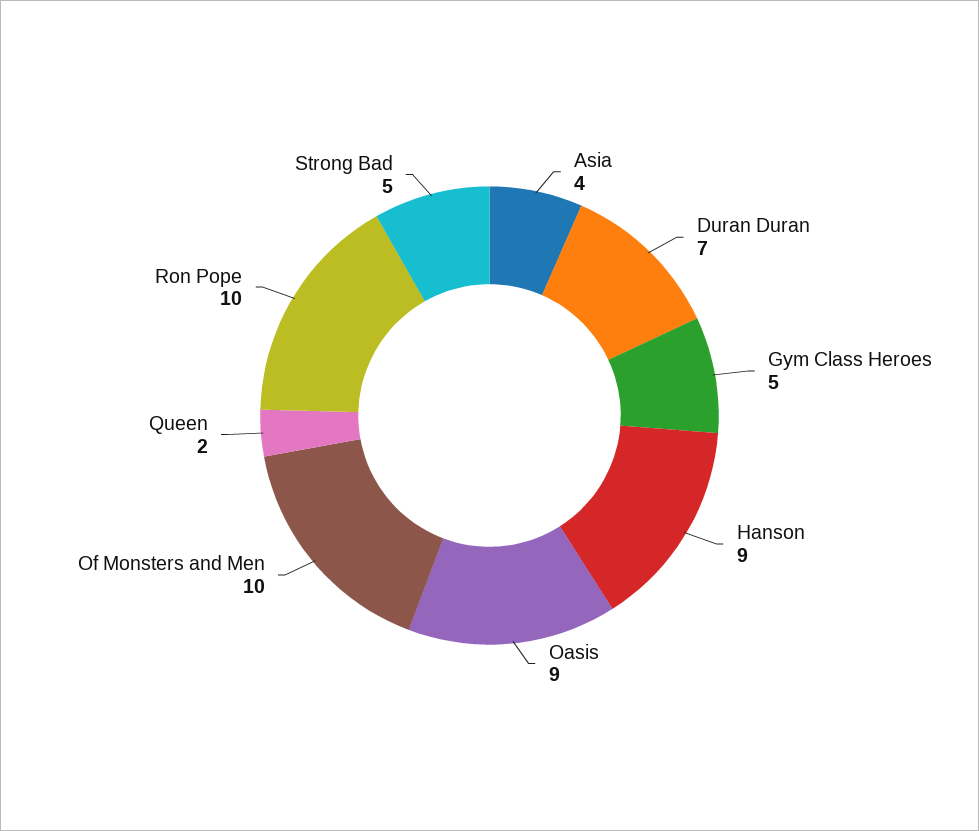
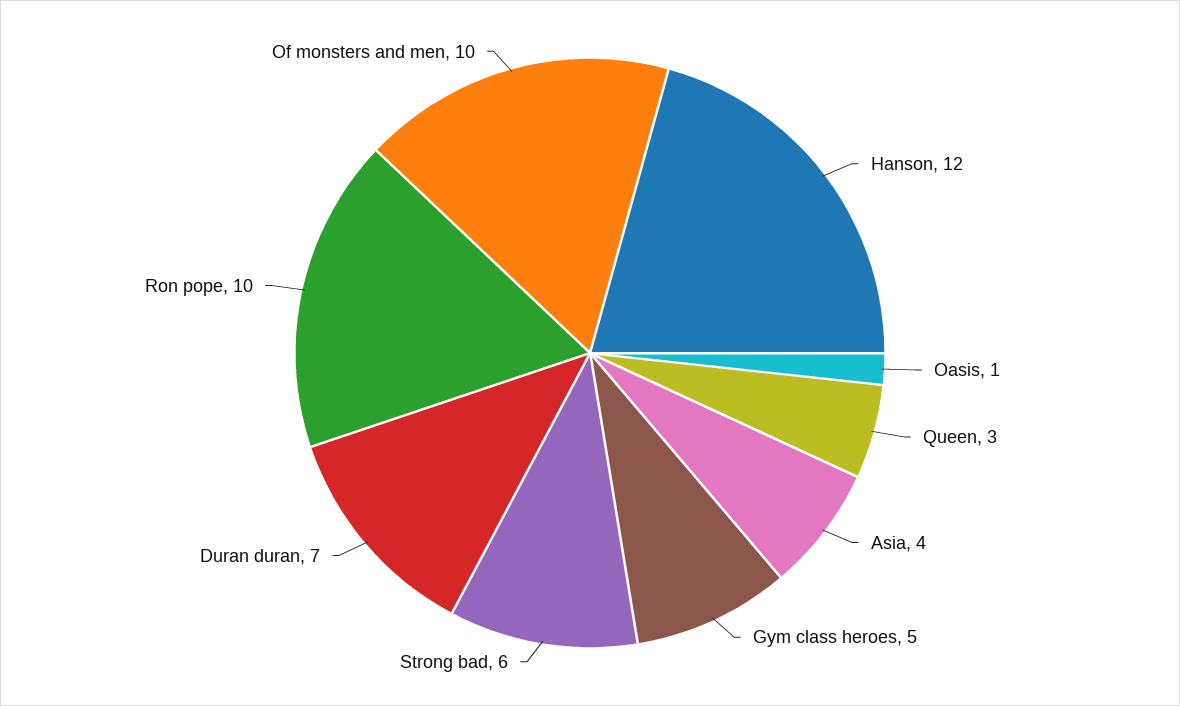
Hanson: 9 -> 12
Oasis: 9 -> 1
Queen: 2 -> 3
Strong Bad: 5 -> 6

